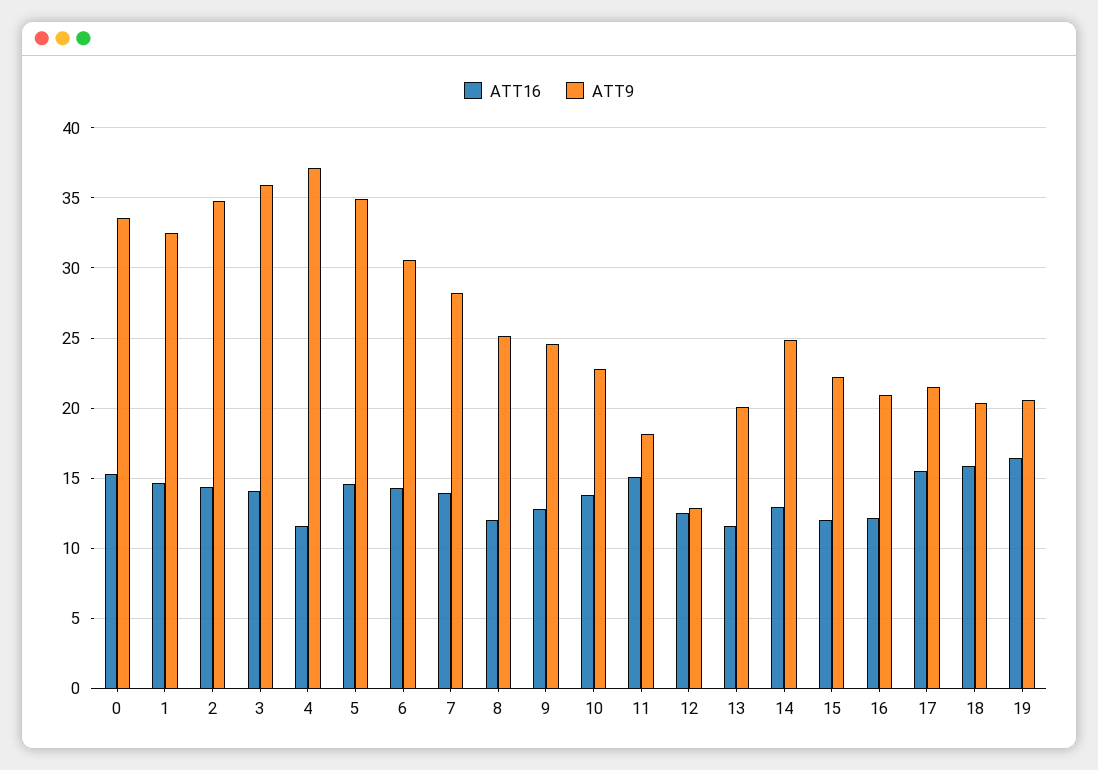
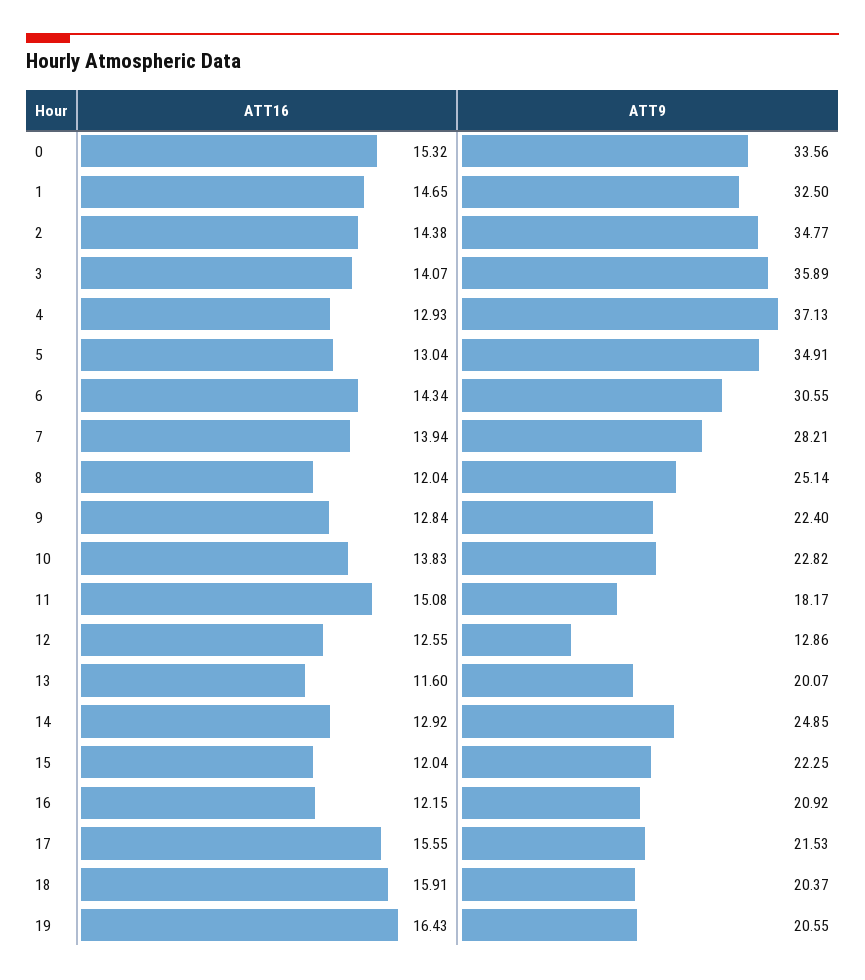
ATT16, 4: 11.5 -> 12.93
ATT16, 5: 14.5 -> 13.04
ATT9, 9: 24.5 -> 22.4

